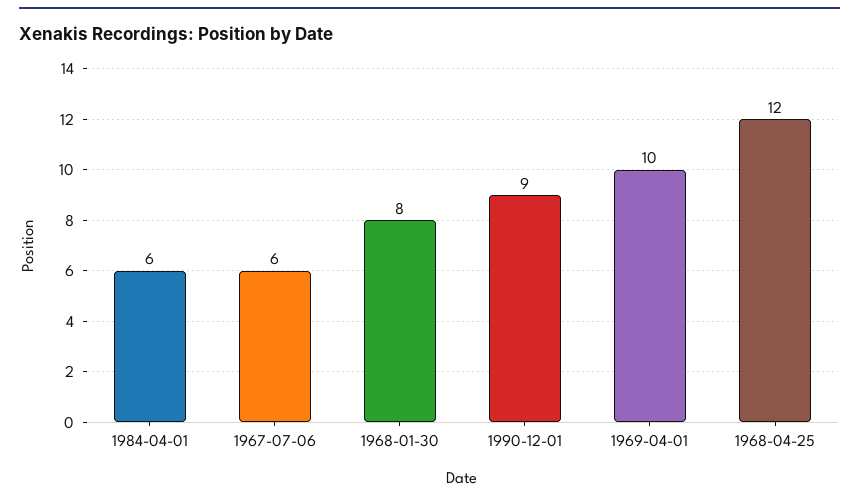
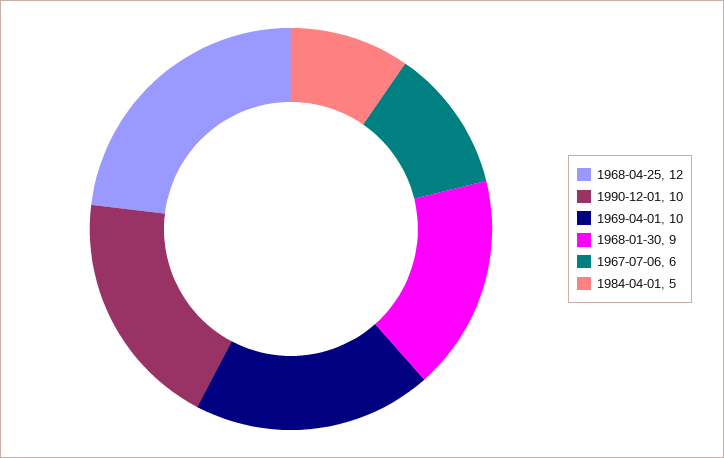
1984-04-01: 6 -> 5
1968-01-30: 8 -> 9
1990-12-01: 9 -> 10

